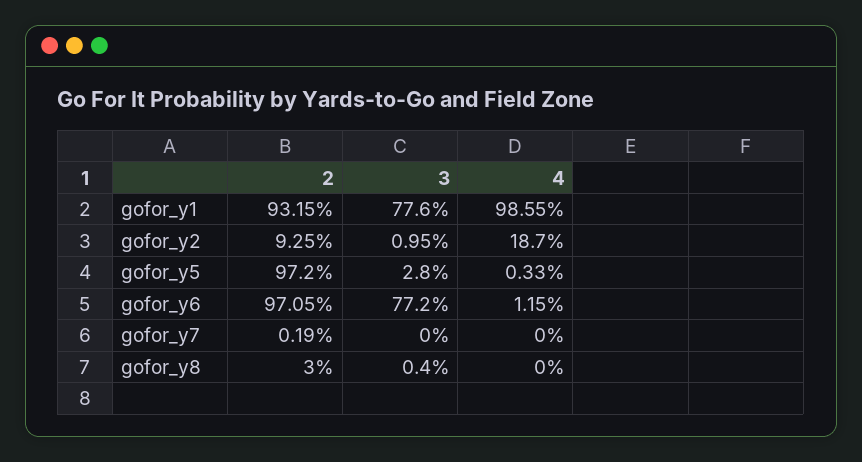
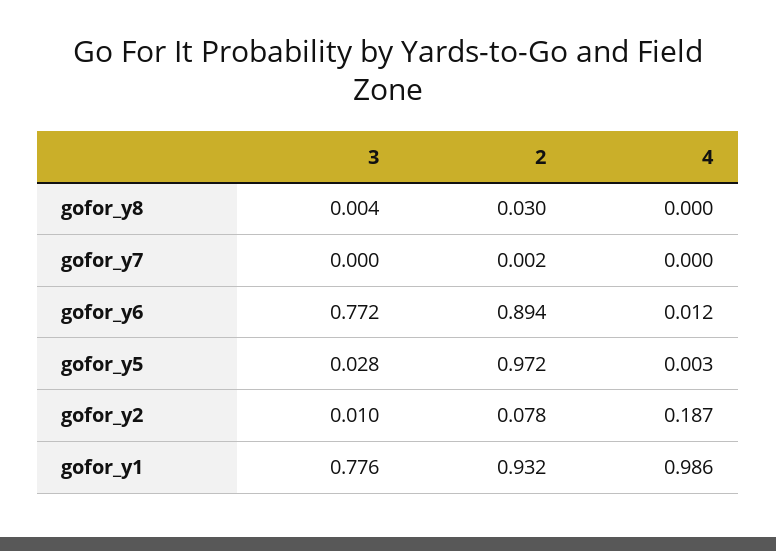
2, gofor_y2: 0.0925 -> 0.078
2, gofor_y6: 0.9705 -> 0.894

